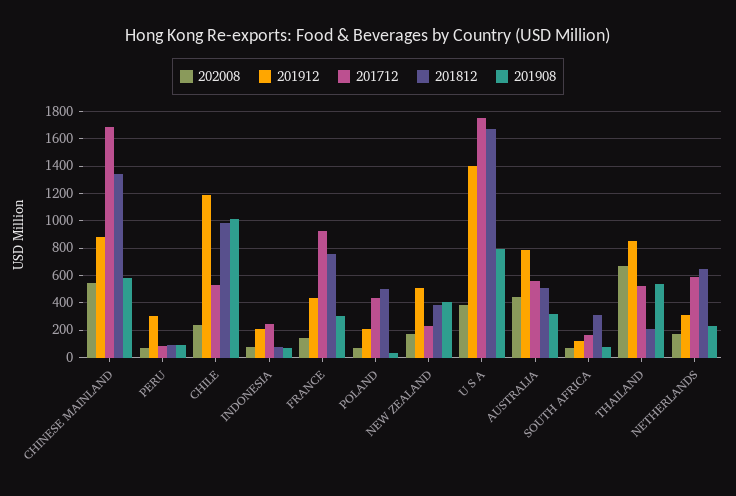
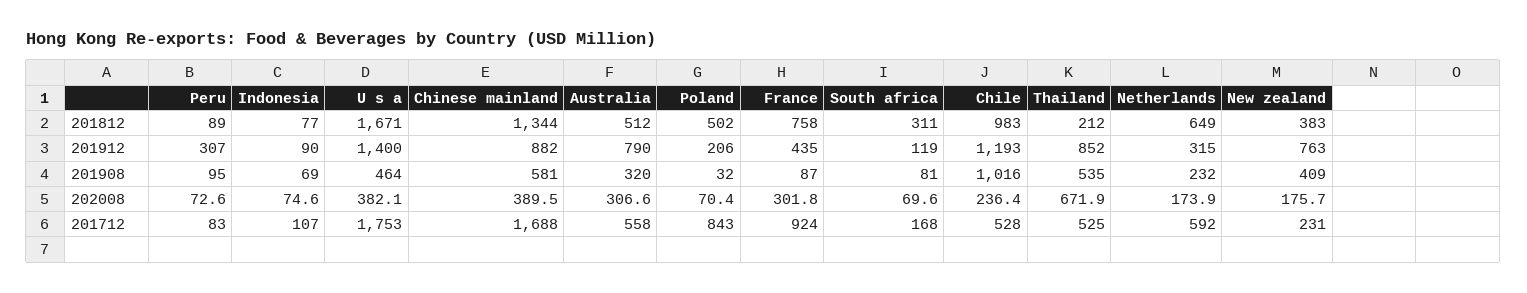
202008, CHINESE MAINLAND: 550 -> 389.5
201912, INDONESIA: 200 -> 90
201712, INDONESIA: 250 -> 107
202008, FRANCE: 150 -> 301.8
201908, FRANCE: 300 -> 87
201712, POLAND: 450 -> 843
201912, NEW ZEALAND: 500 -> 763
201908, U S A: 800 -> 464
202008, AUSTRALIA: 450 -> 306.6

